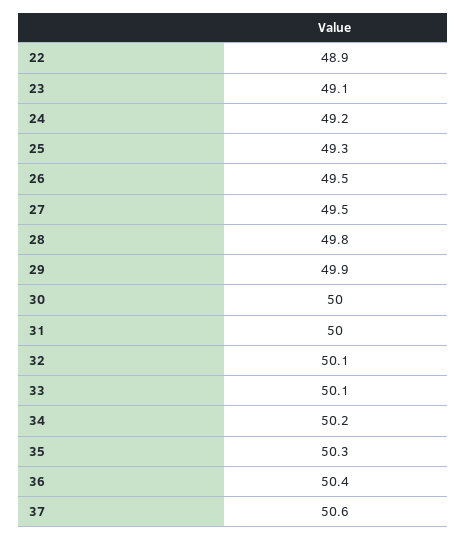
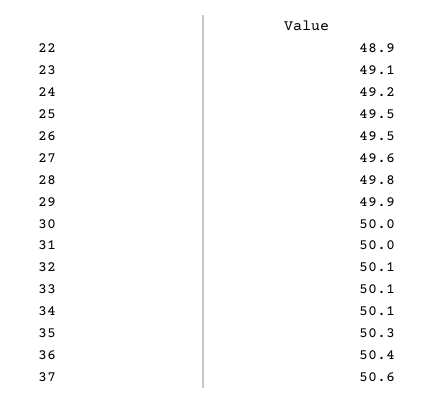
25: 49.3 -> 49.5
27: 49.5 -> 49.6
34: 50.2 -> 50.1

